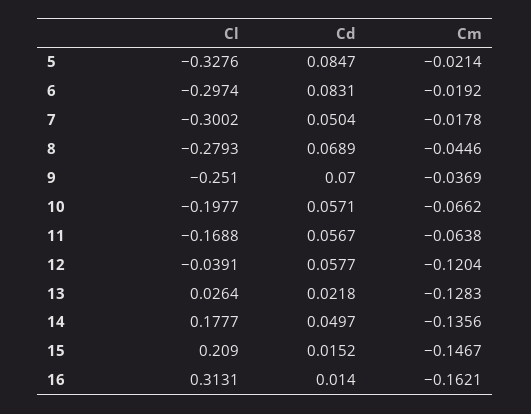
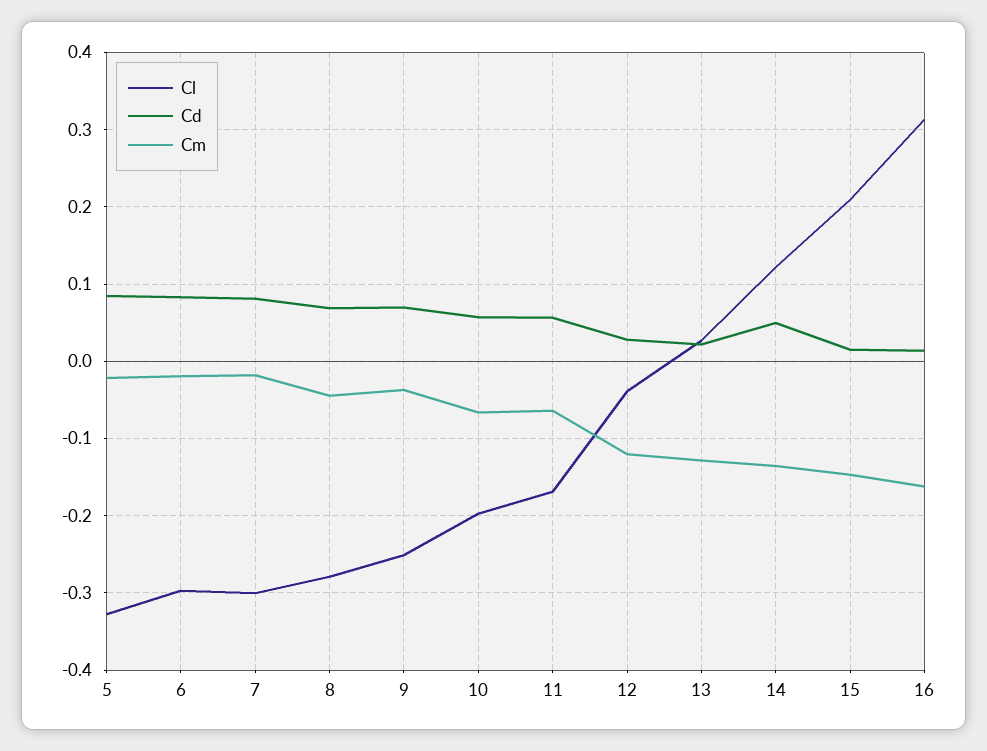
Cd, 7: 0.0504 -> 0.08
Cd, 12: 0.0577 -> 0.03
Cl, 14: 0.1777 -> 0.12

